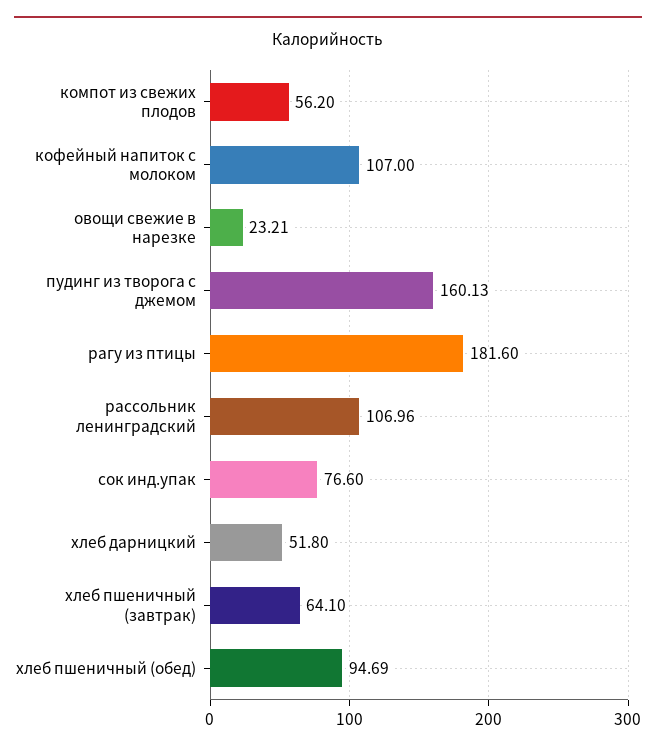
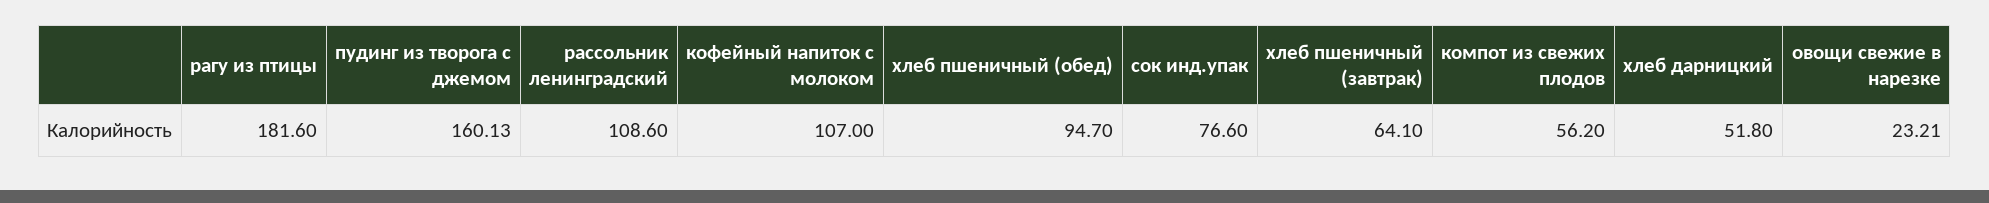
рассольник ленинградский: 106.96 -> 108.6
хлеб пшеничный (обед): 94.69 -> 94.7

